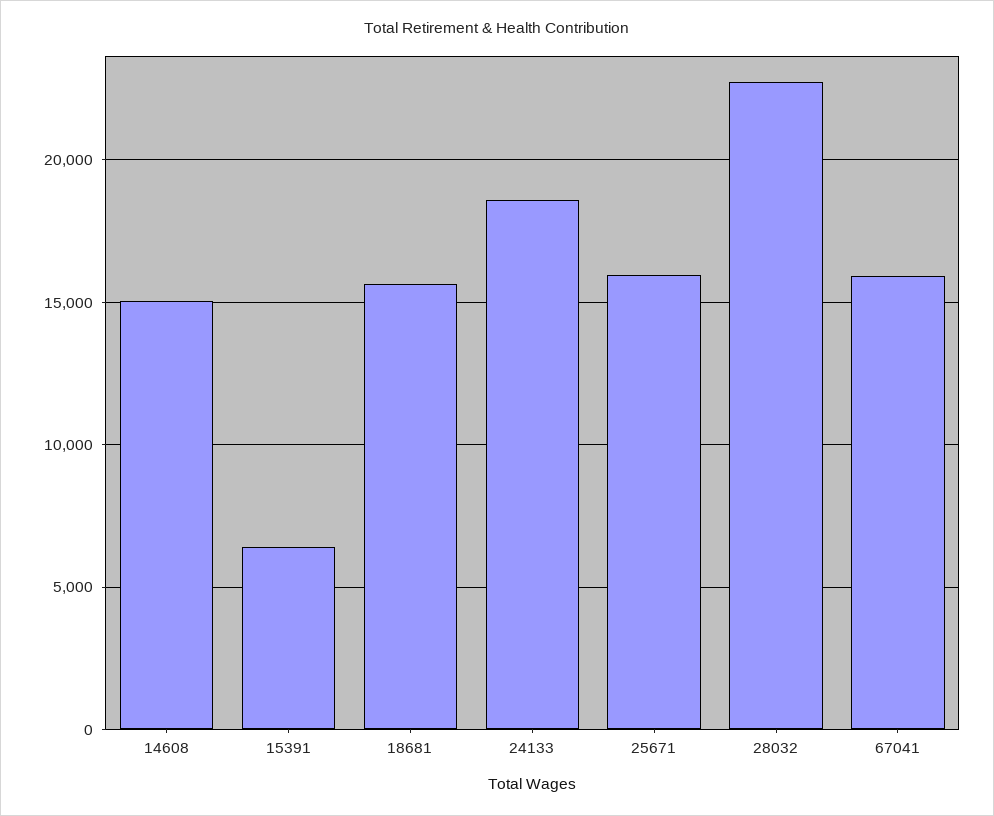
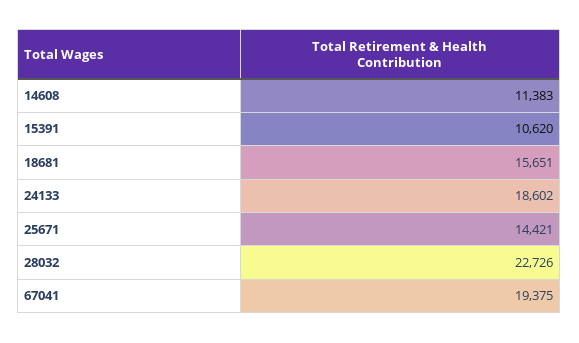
14608: 15000 -> 11383
15391: 6500 -> 10620
25671: 16000 -> 14421
67041: 16000 -> 19375

